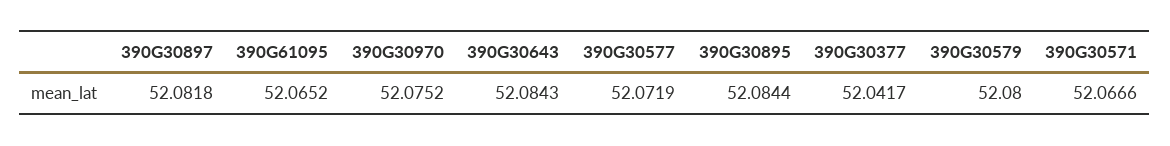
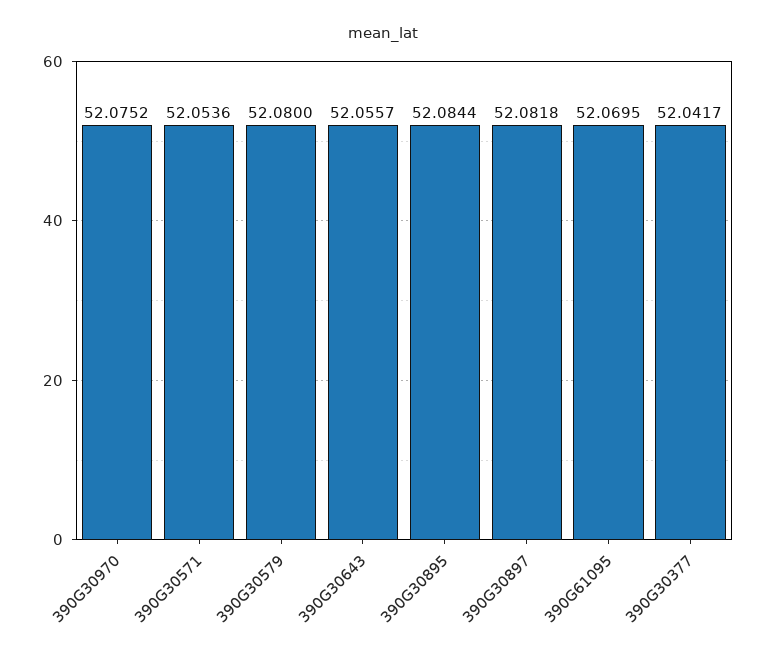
390G61095: 52.0652 -> 52.0695
390G30643: 52.0843 -> 52.0557
390G30577: 52.0719 -> none
390G30571: 52.0666 -> 52.0536

